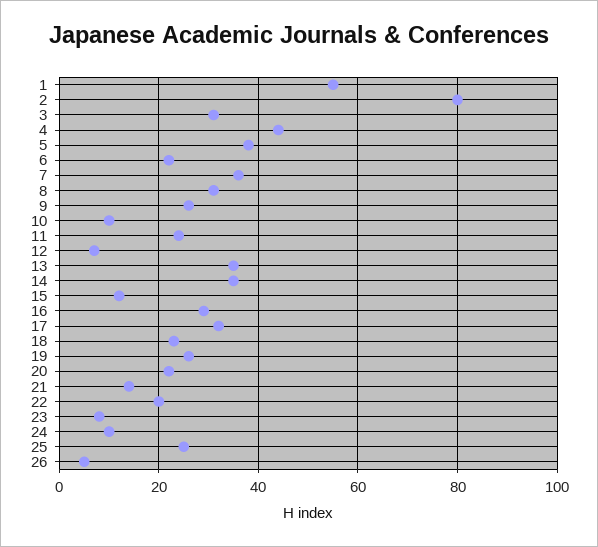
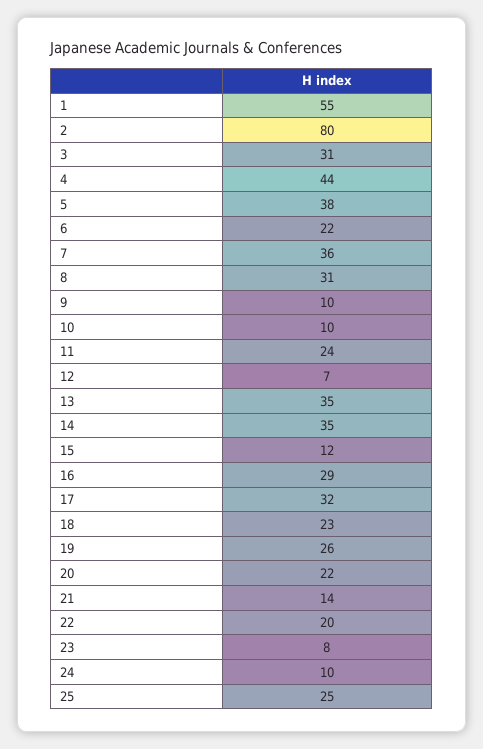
9: 25 -> 10
26: 5 -> none

